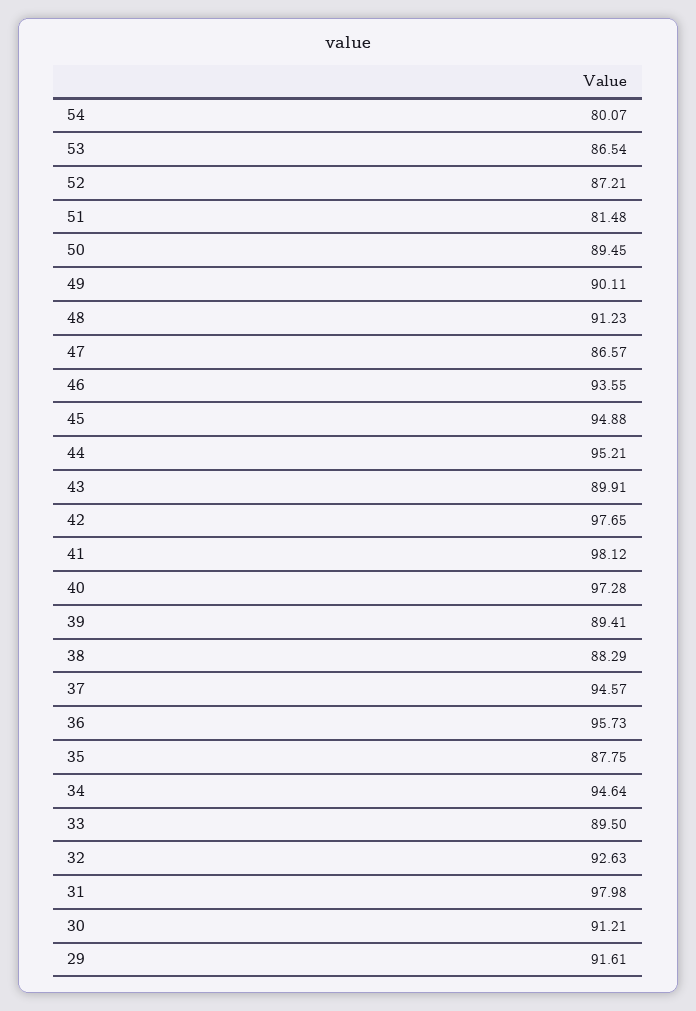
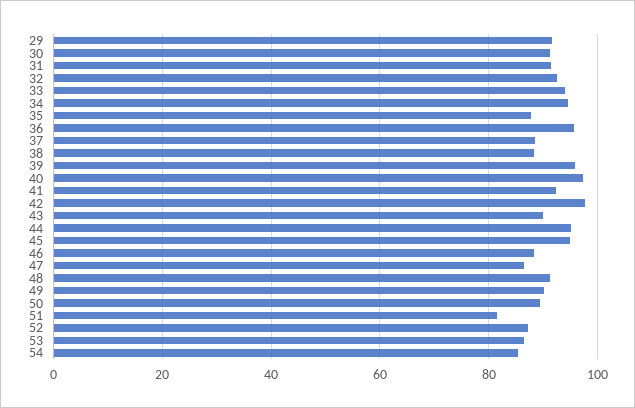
54: 80.07 -> 86
46: 93.55 -> 88
41: 98.12 -> 92
39: 89.41 -> 96
37: 94.57 -> 88
33: 89.5 -> 94
31: 97.98 -> 92

